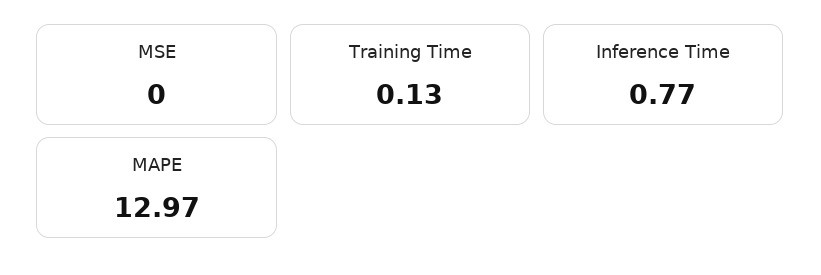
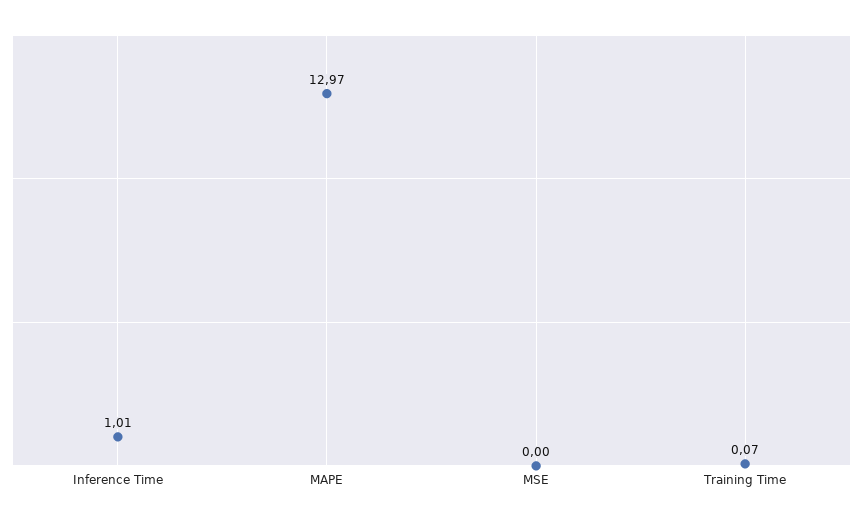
Training Time: 0.13 -> 0.07
Inference Time: 0.77 -> 1.01

